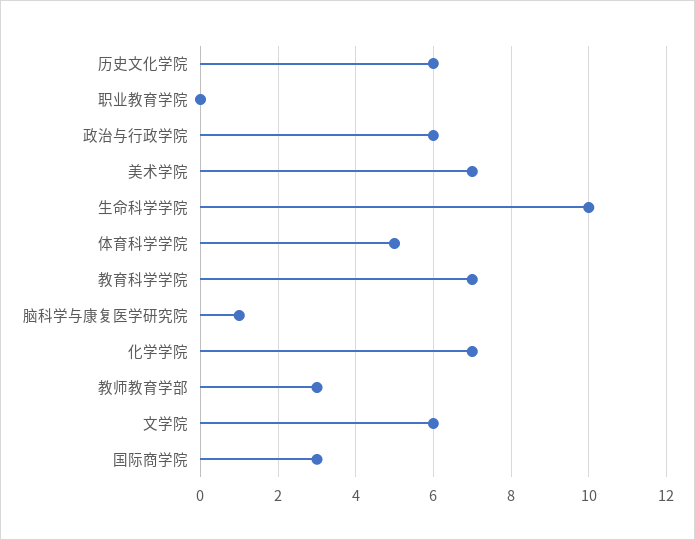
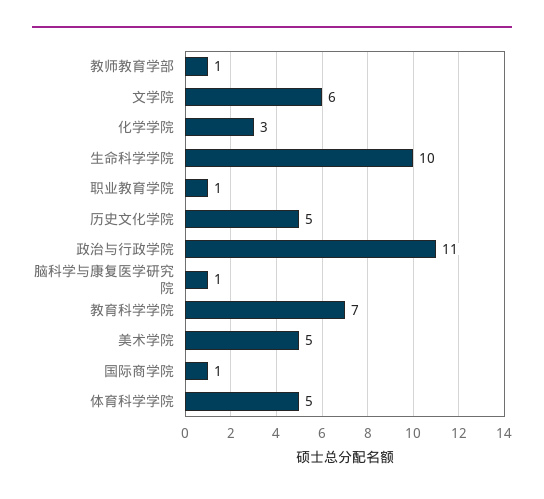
历史文化学院: 6 -> 5
职业教育学院: 0 -> 1
政治与行政学院: 6 -> 11
美术学院: 7 -> 5
化学学院: 7 -> 3
教师教育学部: 3 -> 1
国际商学院: 3 -> 1

